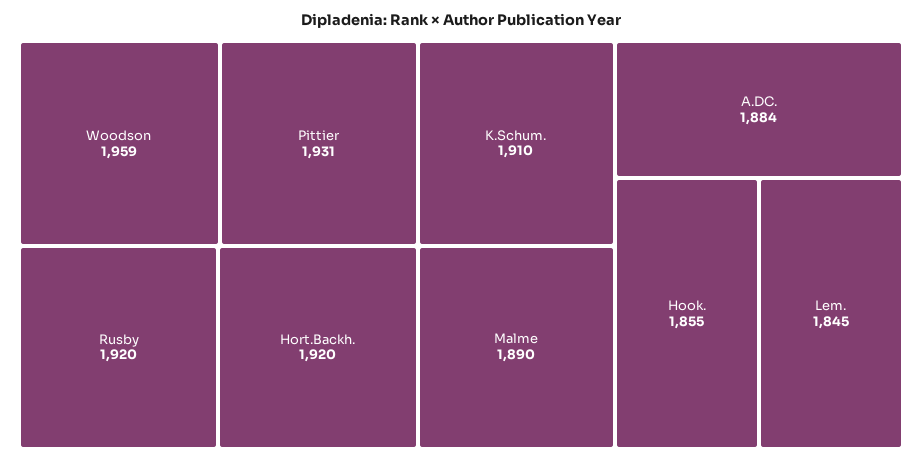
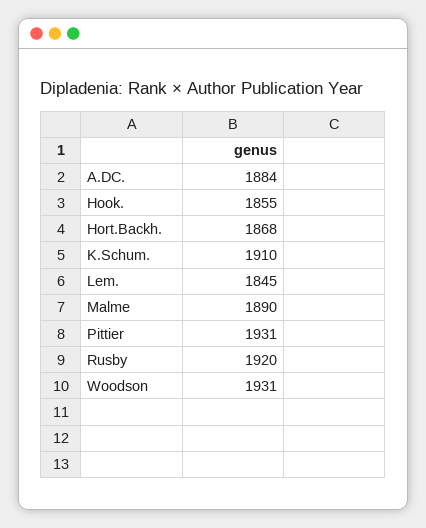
Woodson: 1959 -> 1931
Hort.Backh.: 1920 -> 1868

